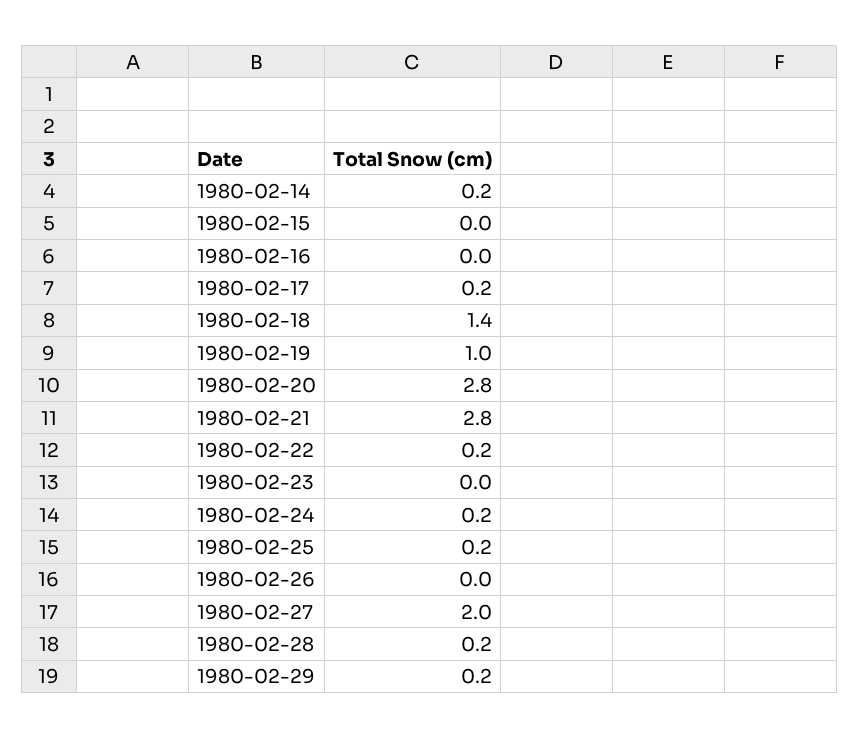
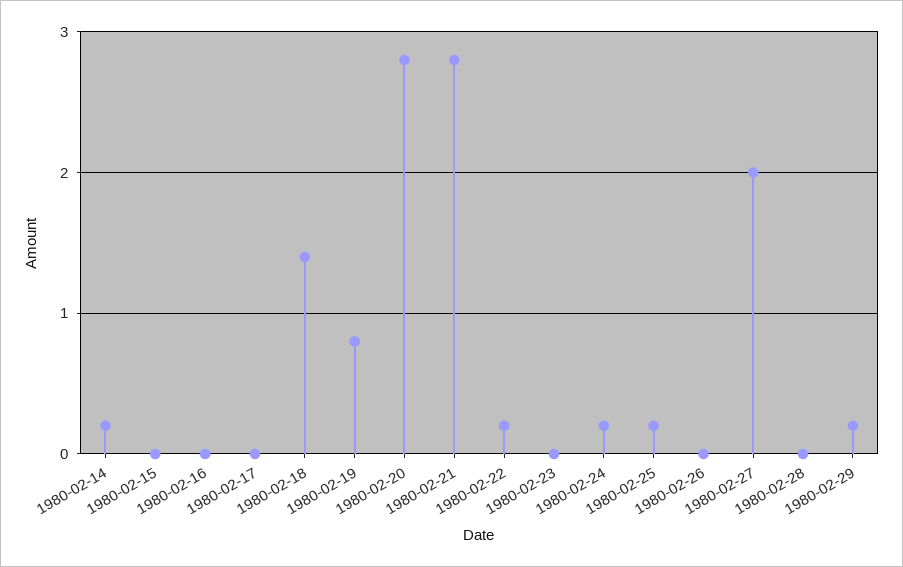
1980-02-17: 0.2 -> 0
1980-02-19: 1 -> 0.8
1980-02-28: 0.2 -> 0

